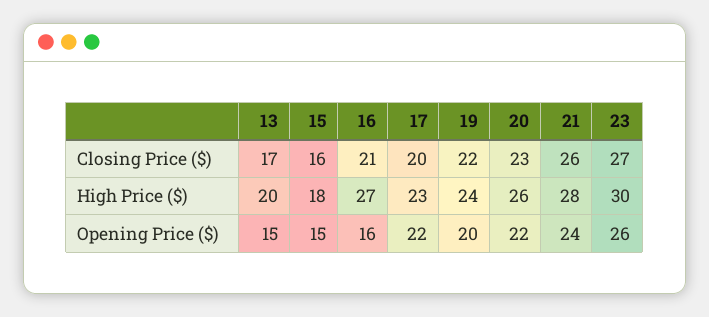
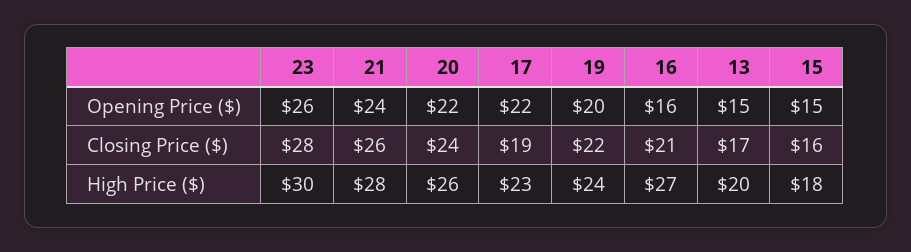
17, Closing Price ($): 20 -> 19
20, Closing Price ($): 23 -> 24
23, Closing Price ($): 27 -> 28

